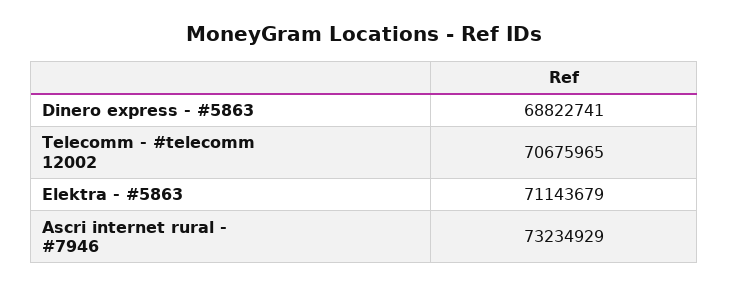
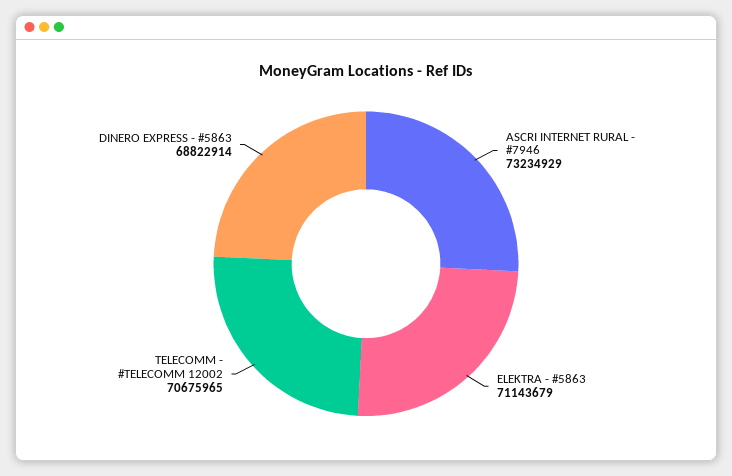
Dinero express - #5863: 68822741 -> 68822914

